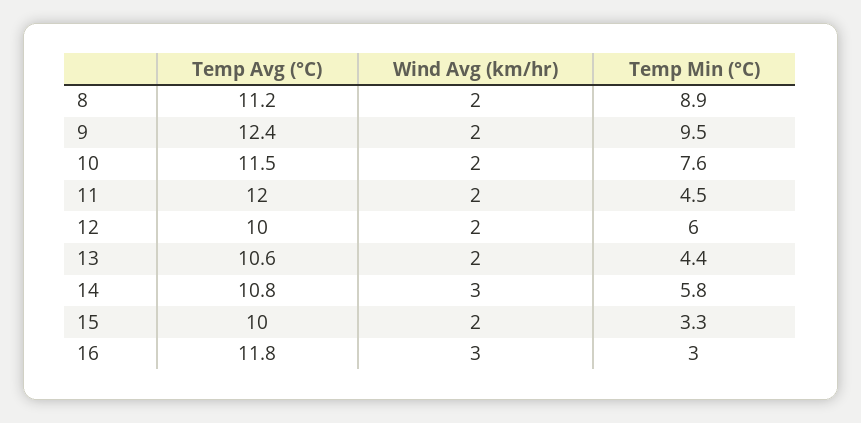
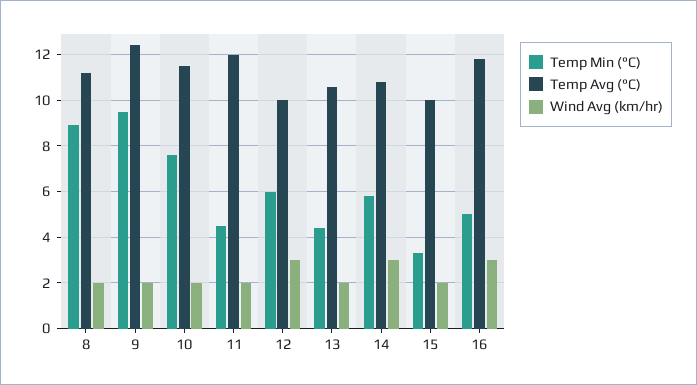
Wind Avg (km/hr), 12: 2 -> 3
Temp Min (°C), 16: 3 -> 5

